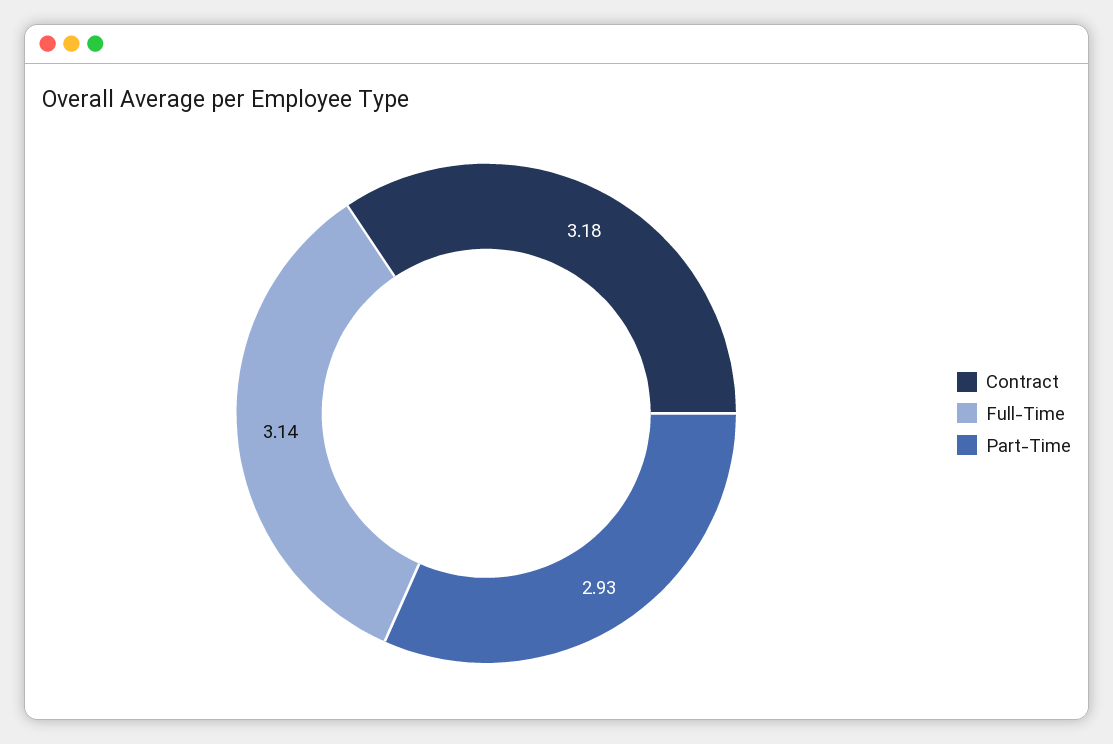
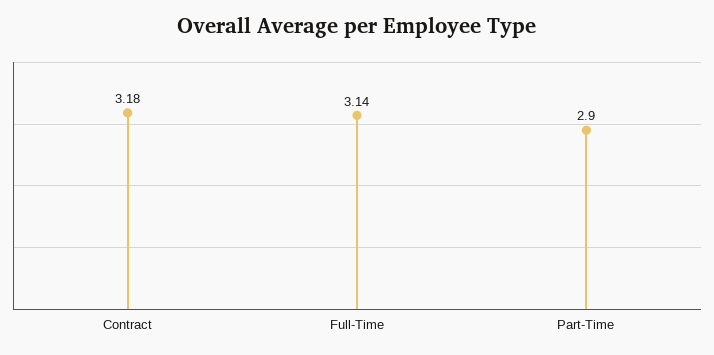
Part-Time: 2.93 -> 2.9

